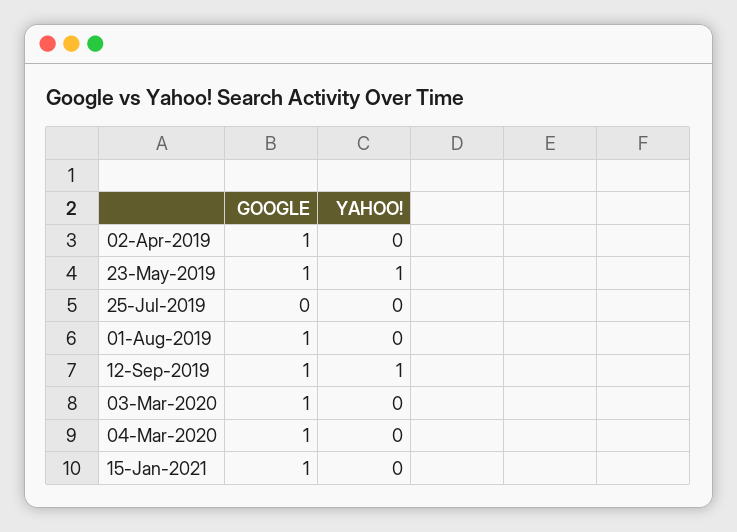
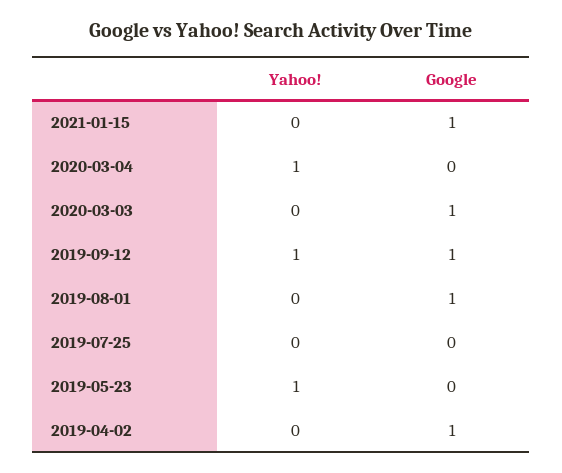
GOOGLE, 23-May-2019: 1 -> 0
GOOGLE, 04-Mar-2020: 1 -> 0
YAHOO!, 04-Mar-2020: 0 -> 1

